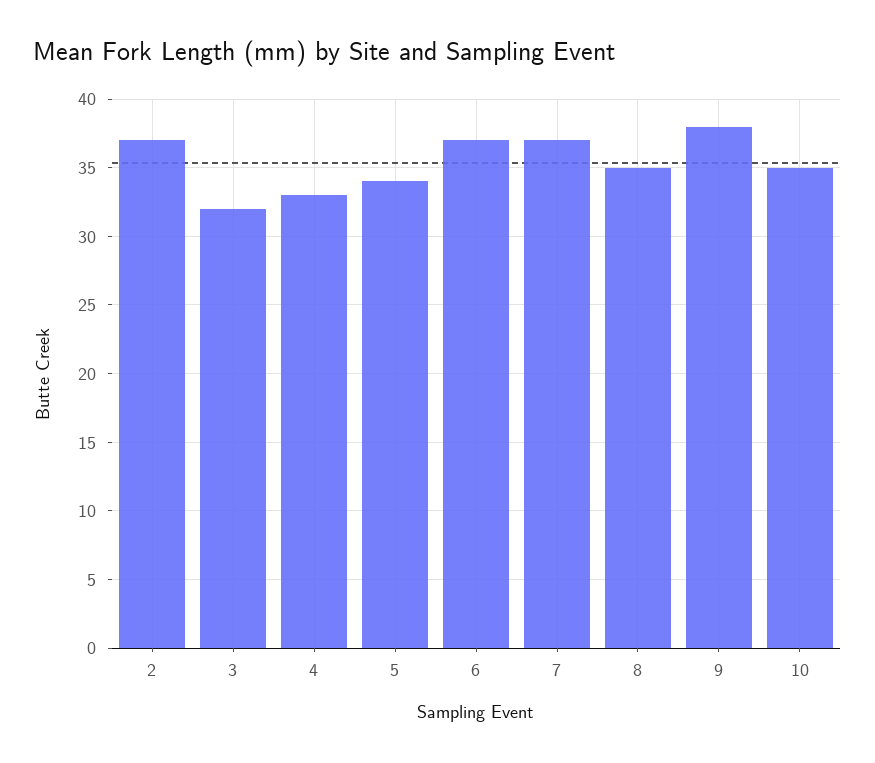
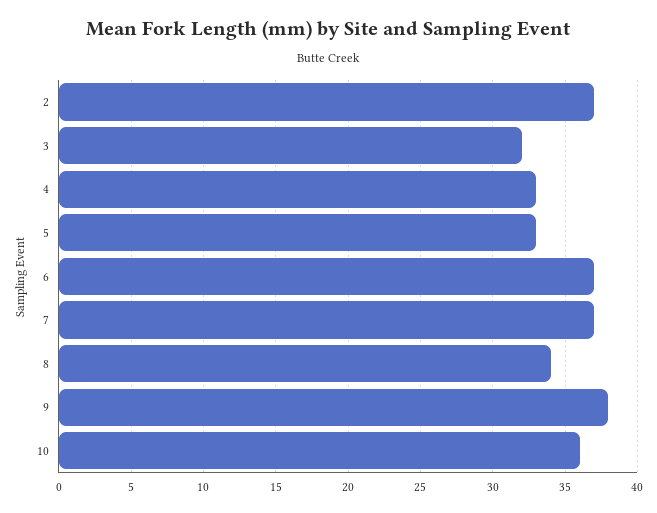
5: 34 -> 33
8: 35 -> 34
10: 35 -> 36

